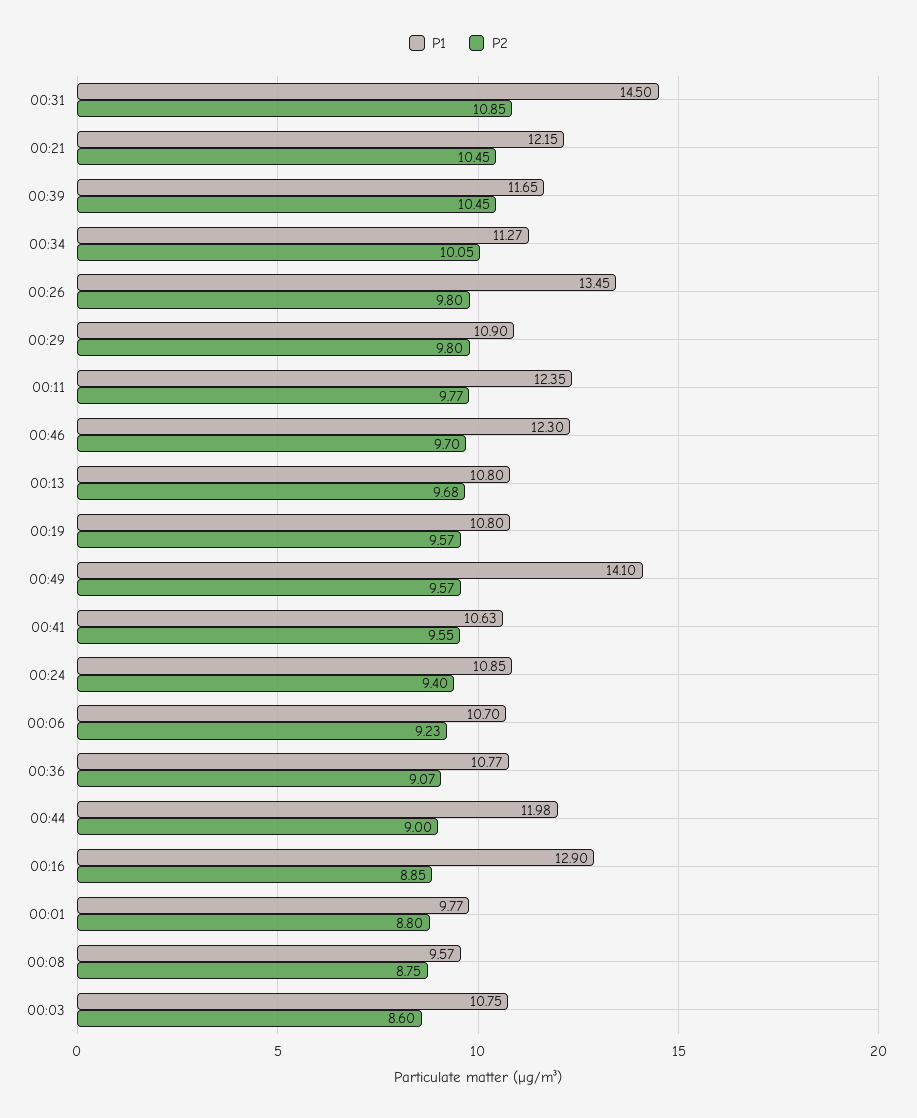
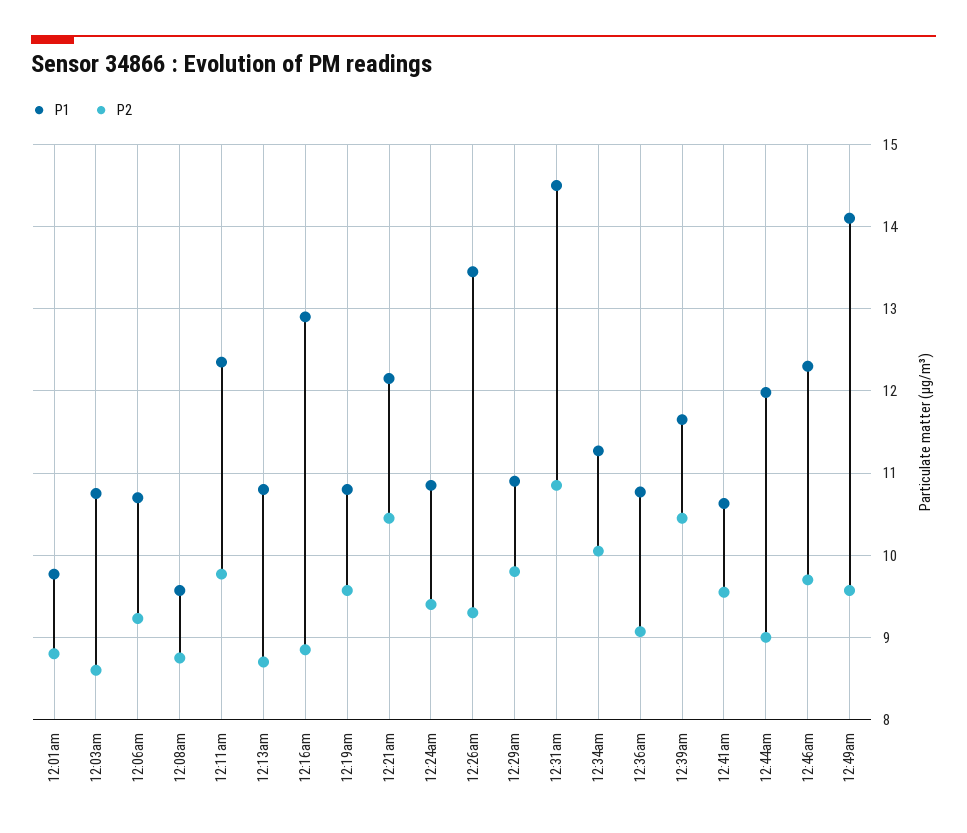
P2, 00:26: 9.8 -> 9.3
P2, 00:13: 9.68 -> 8.7

